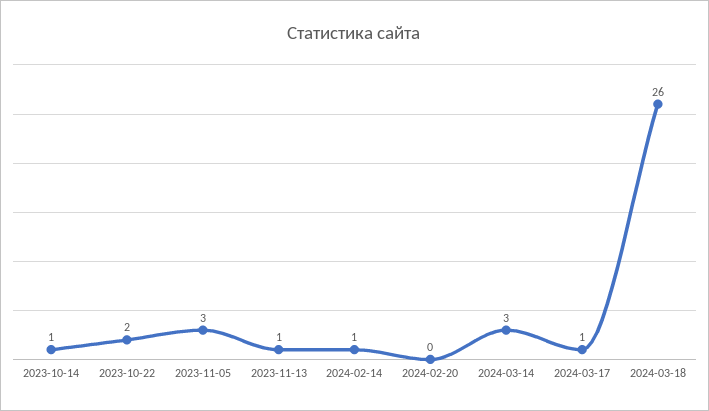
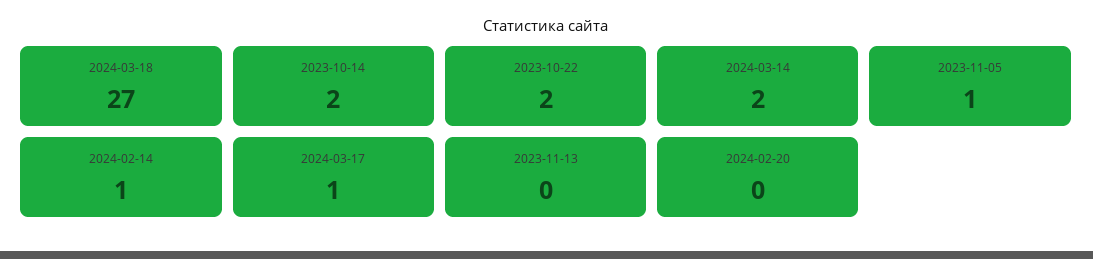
2023-10-14: 1 -> 2
2023-11-05: 3 -> 1
2023-11-13: 1 -> 0
2024-03-14: 3 -> 2
2024-03-18: 26 -> 27

